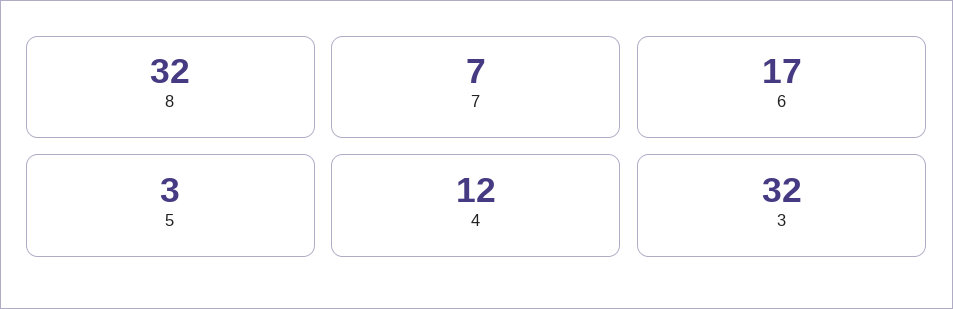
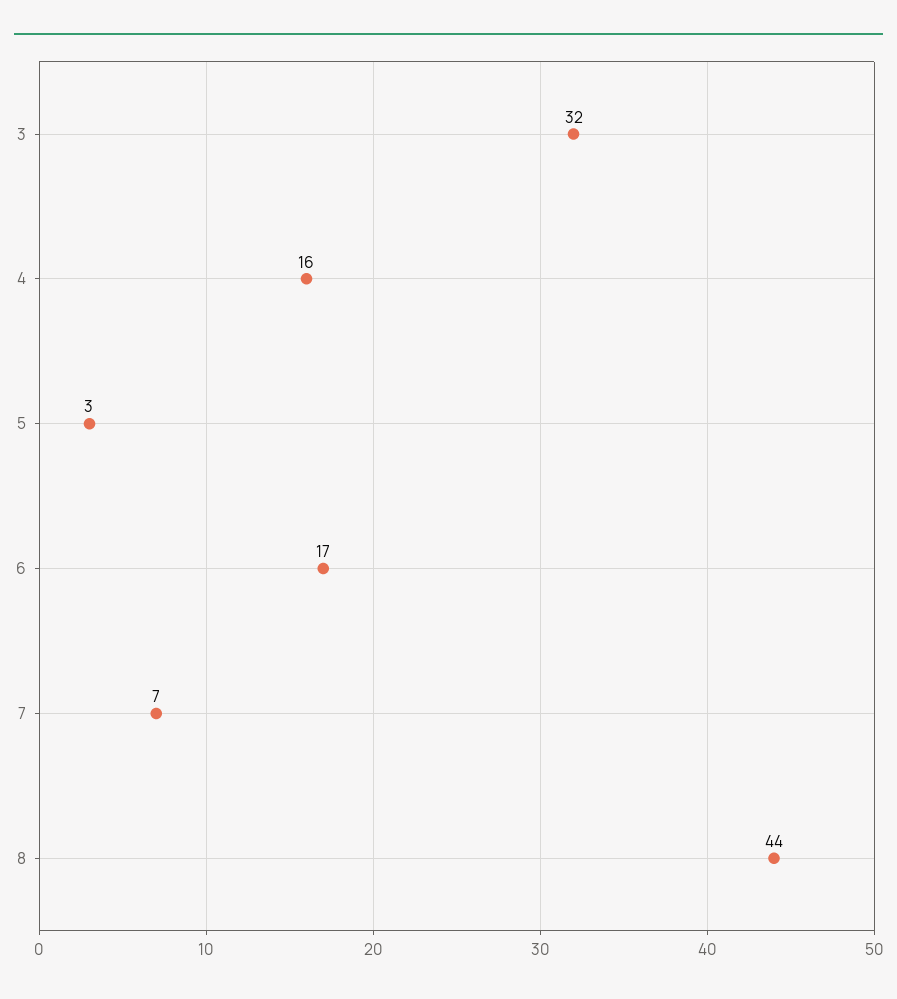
8: 32 -> 44
4: 12 -> 16

